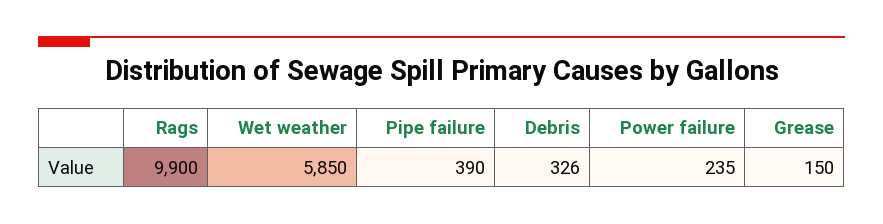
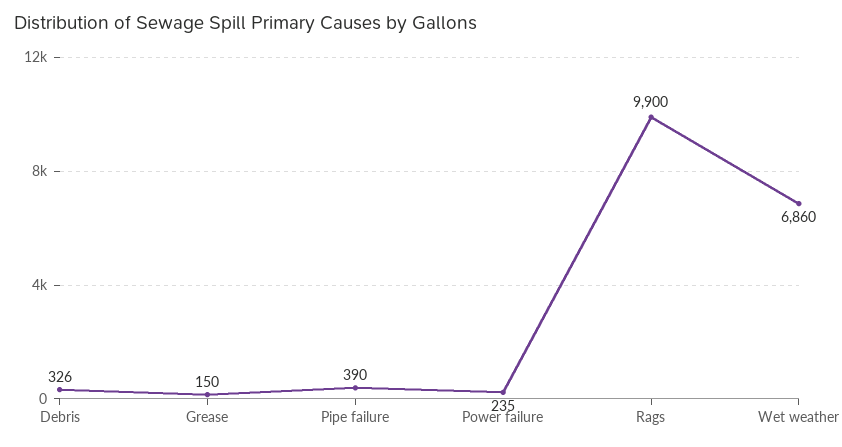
Wet weather: 5850 -> 6860

